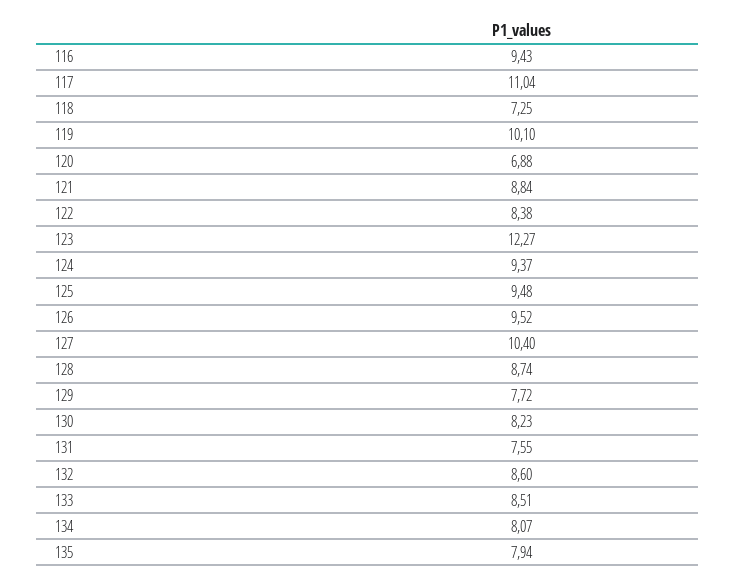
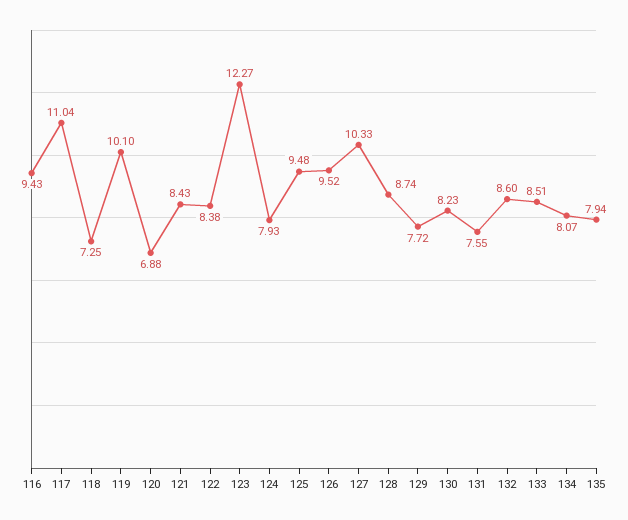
121: 8.84 -> 8.43
124: 9.37 -> 7.93
127: 10.4 -> 10.33

